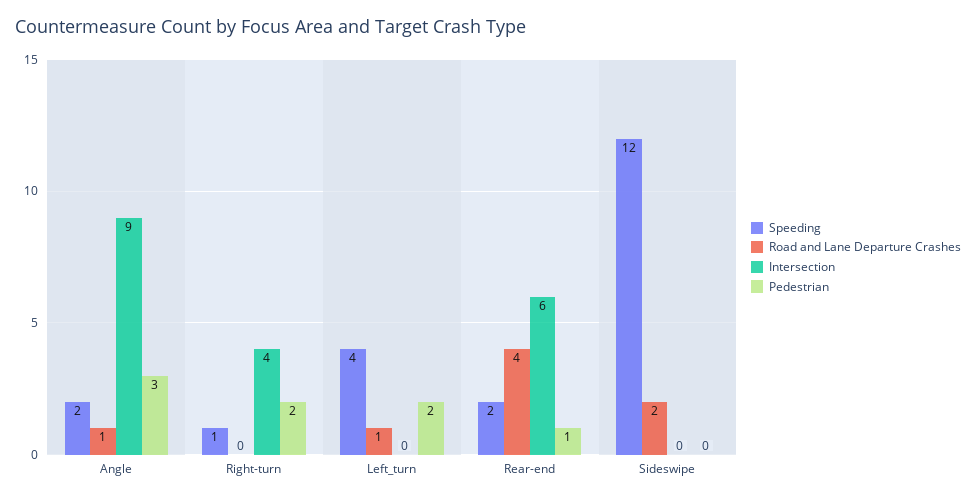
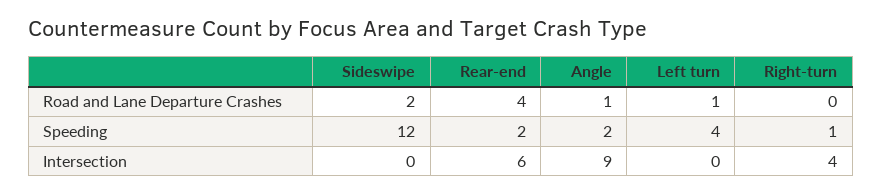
Pedestrian, Angle: 3 -> none
Pedestrian, Right-turn: 2 -> none
Pedestrian, Left_turn: 2 -> none
Pedestrian, Rear-end: 1 -> none
Pedestrian, Sideswipe: 0 -> none

